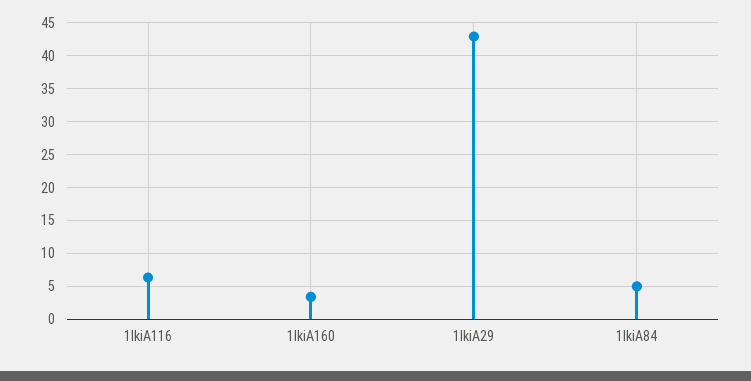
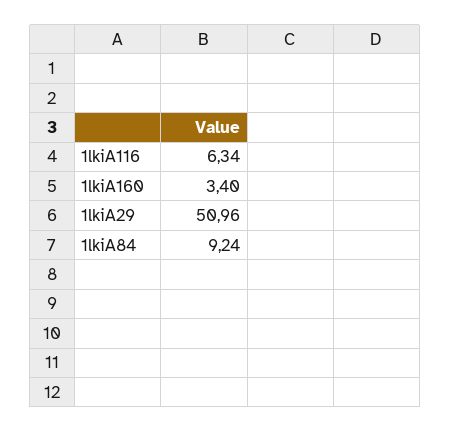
1lkiA29: 43 -> 50.96
1lkiA84: 5 -> 9.24

